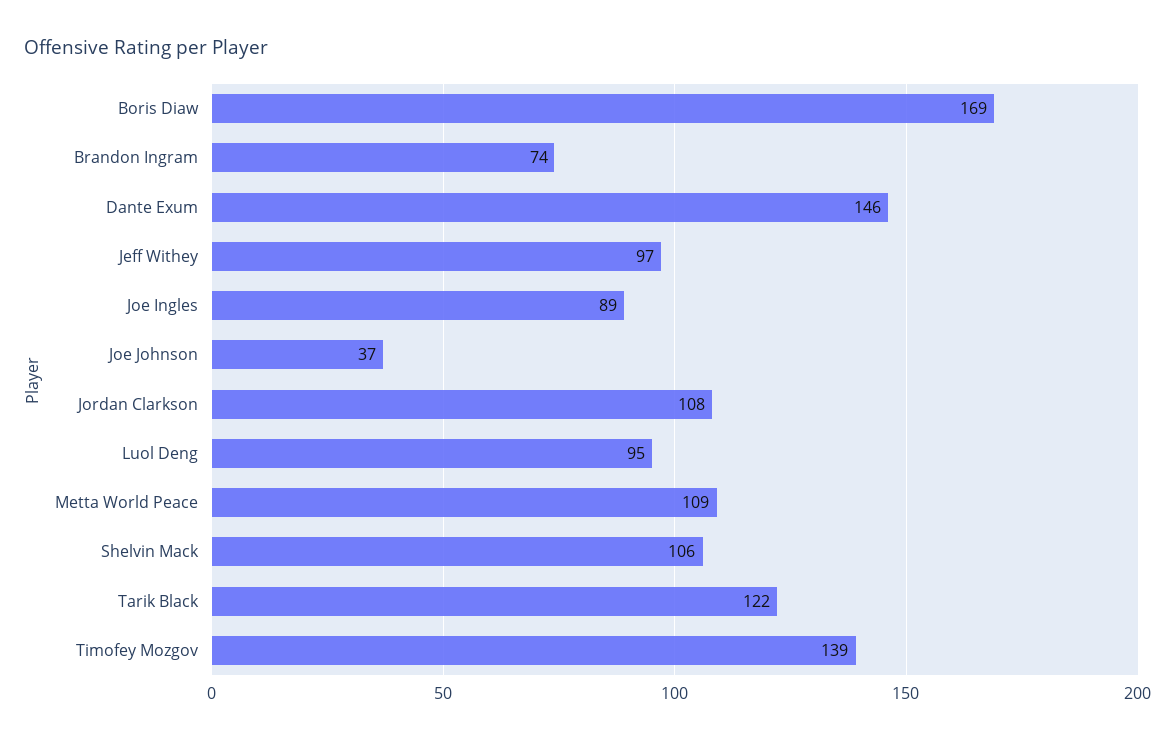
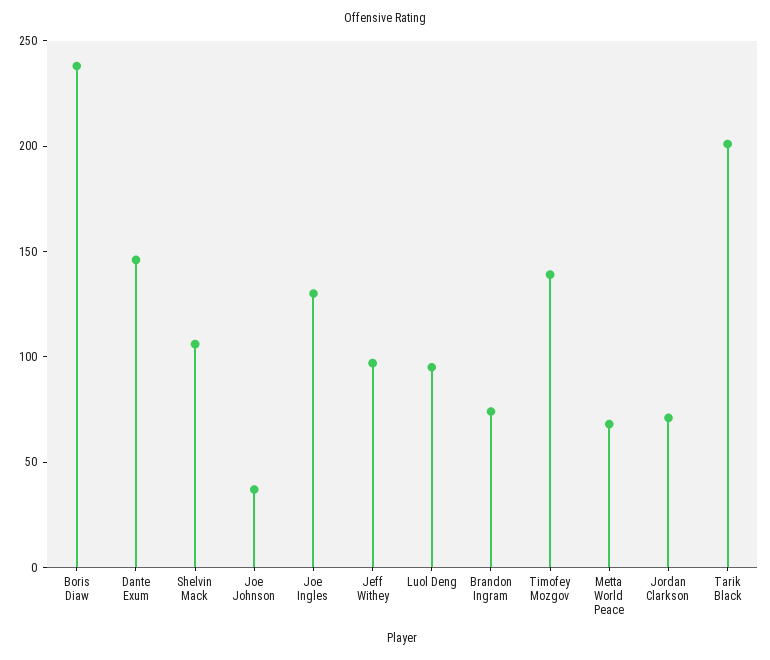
Boris Diaw: 169 -> 240
Joe Ingles: 89 -> 130
Jordan Clarkson: 108 -> 70
Metta World Peace: 109 -> 70
Tarik Black: 122 -> 200

